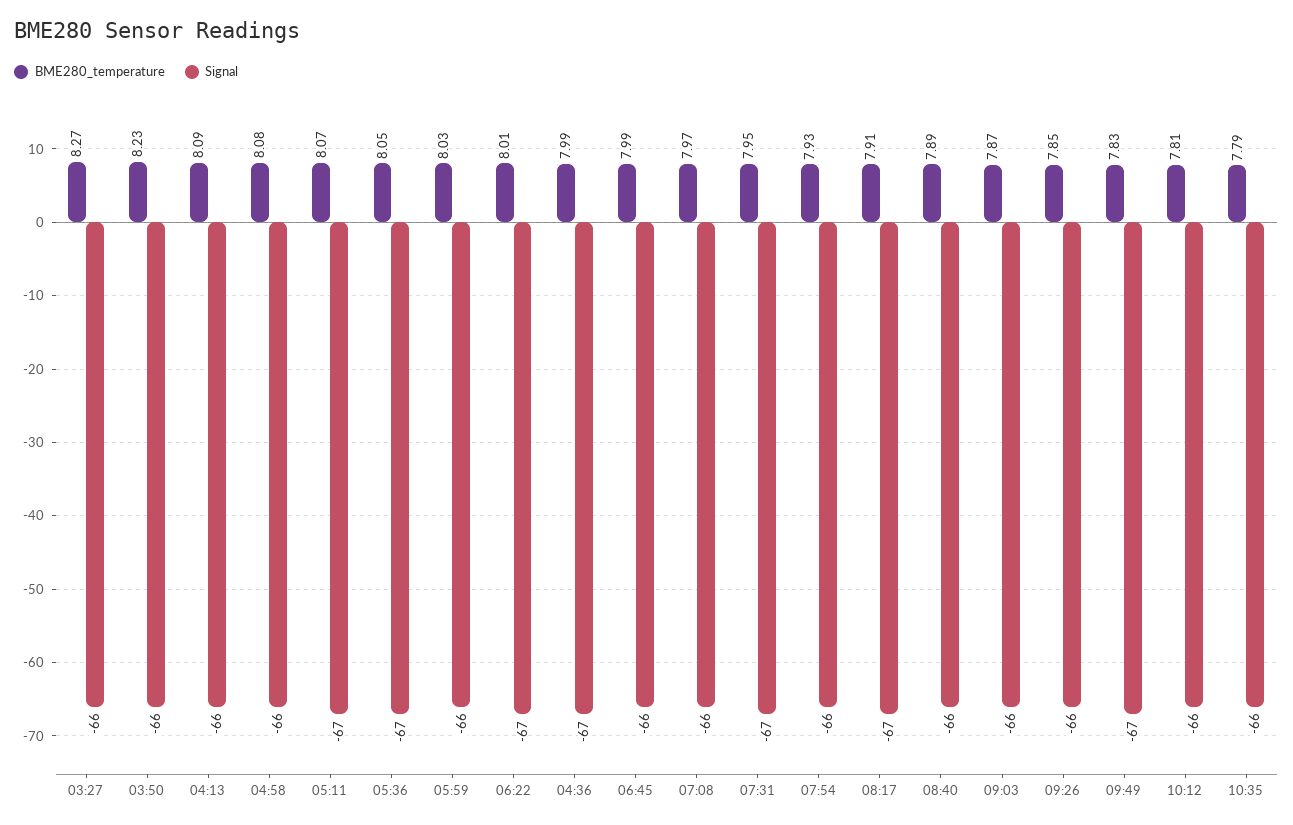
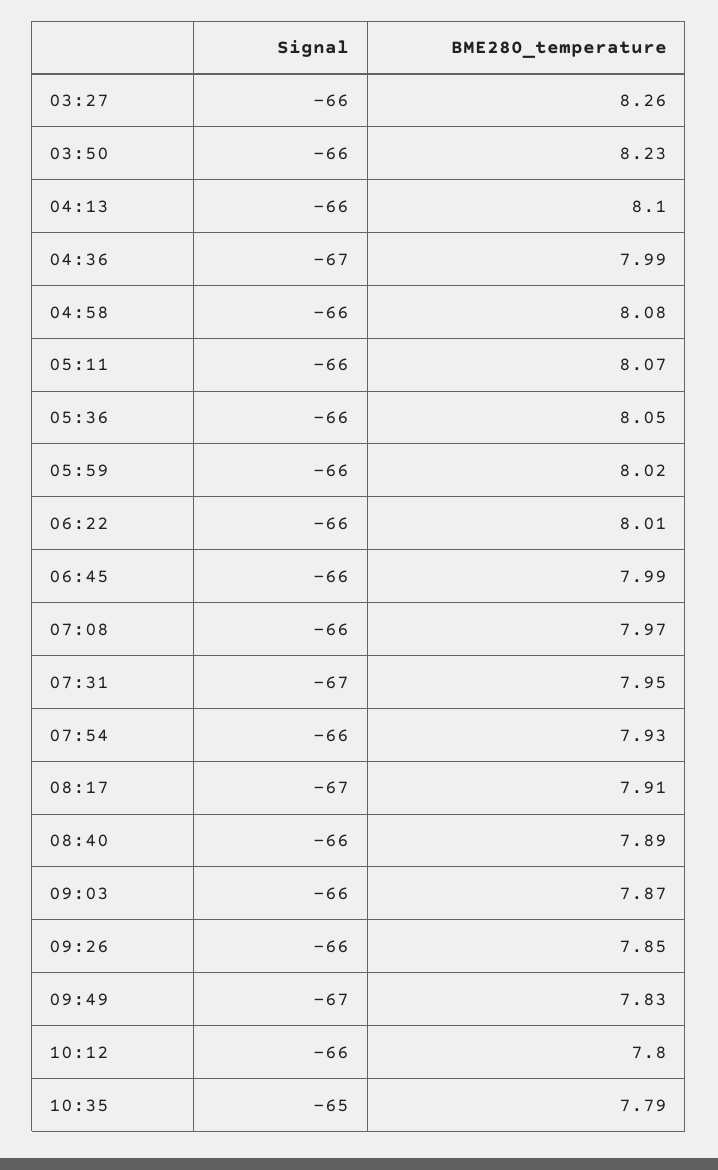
BME280_temperature, 03:27: 8.27 -> 8.26
BME280_temperature, 04:13: 8.09 -> 8.1
Signal, 05:11: -67 -> -66
Signal, 05:36: -67 -> -66
BME280_temperature, 05:59: 8.03 -> 8.02
Signal, 06:22: -67 -> -66
BME280_temperature, 10:12: 7.81 -> 7.8
Signal, 10:35: -66 -> -65

